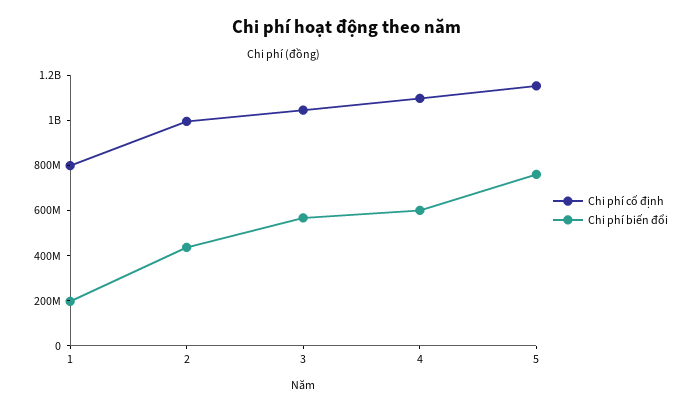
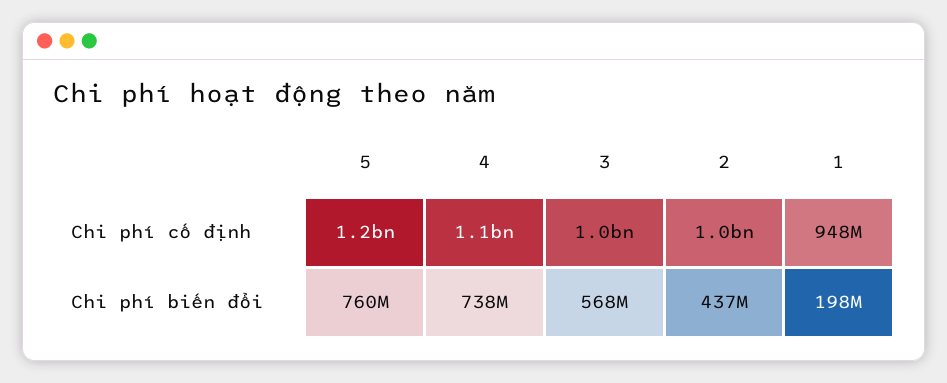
Chi phí cố định, 1: 800000000 -> 948000000
Chi phí biến đổi, 4: 600000000 -> 738000000

